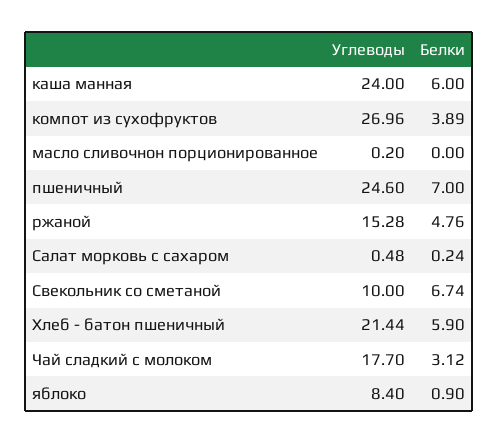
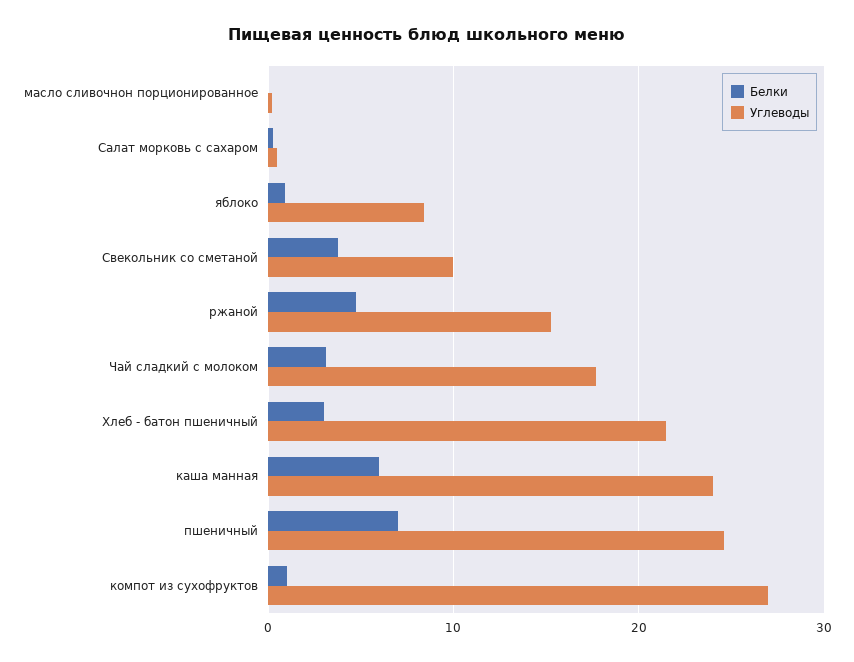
Белки, компот из сухофруктов: 3.89 -> 1
Белки, Свекольник со сметаной: 6.74 -> 4
Белки, Хлеб - батон пшеничный: 5.9 -> 3

